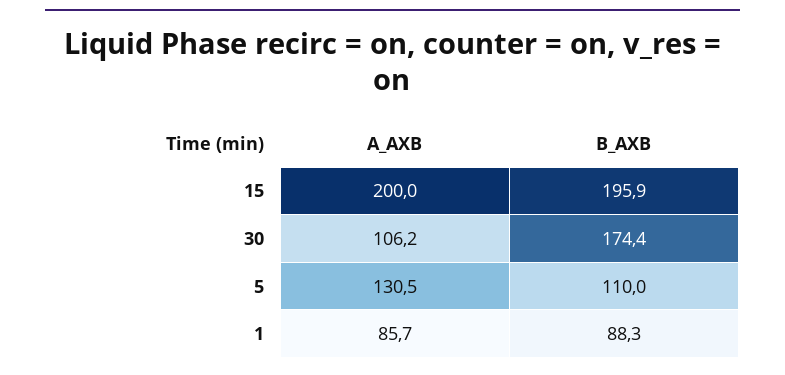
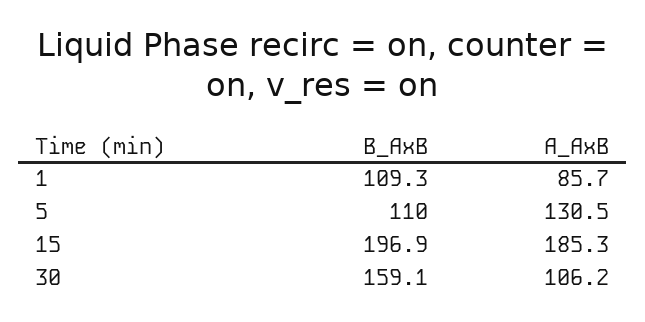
A_AXB, 15: 200 -> 185.3
B_AXB, 15: 195.9 -> 196.9
B_AXB, 30: 174.4 -> 159.1
B_AXB, 1: 88.3 -> 109.3

